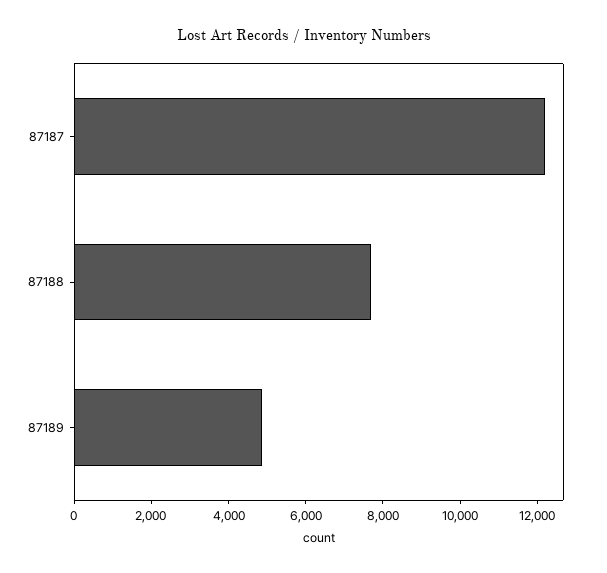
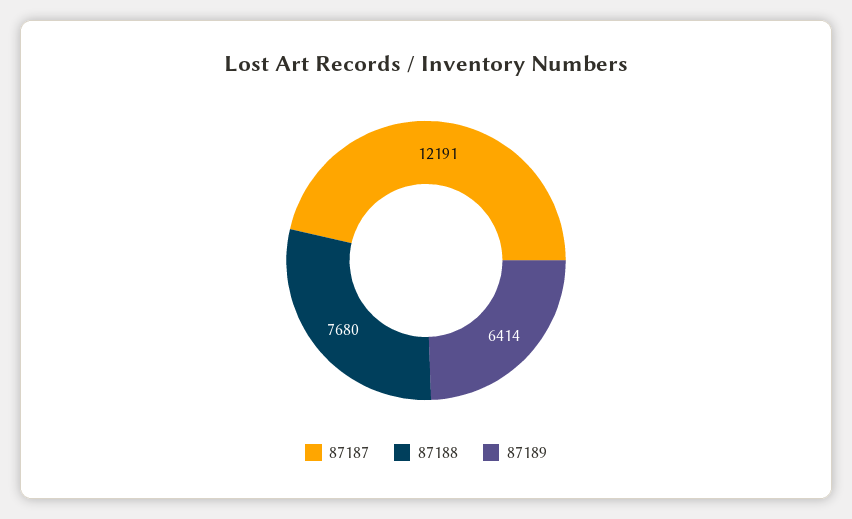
87189: 5000 -> 6414

